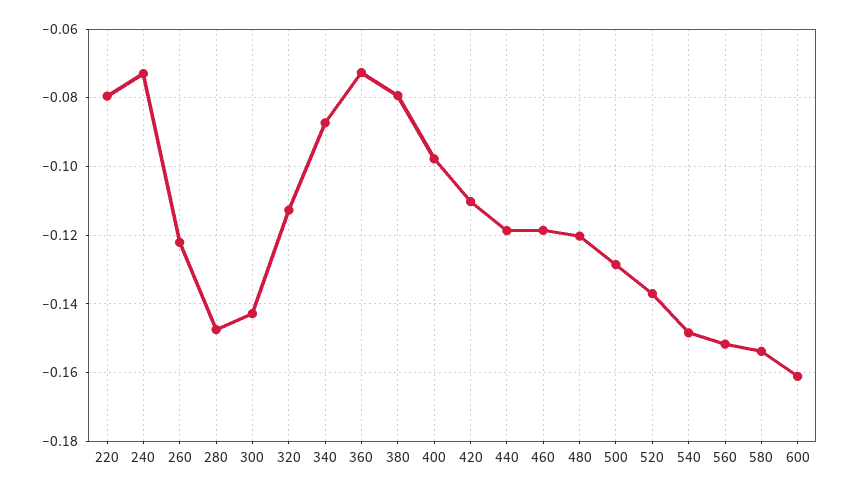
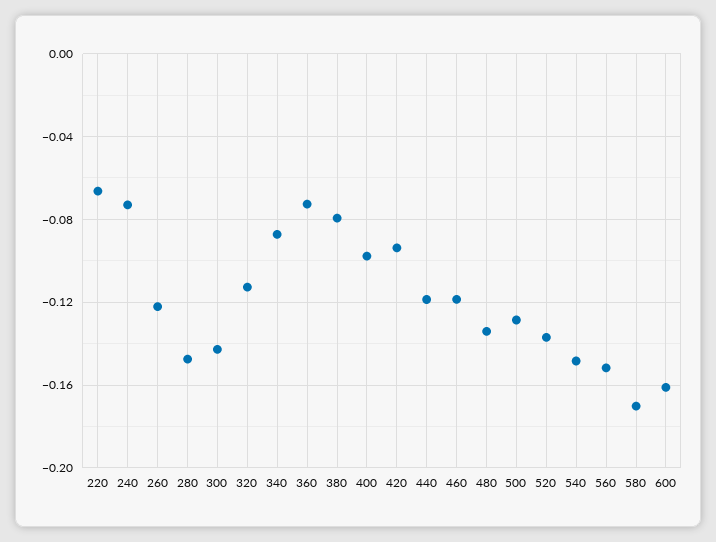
220: -0.08 -> -0.065
420: -0.11 -> -0.095
480: -0.12 -> -0.135
580: -0.154 -> -0.17

